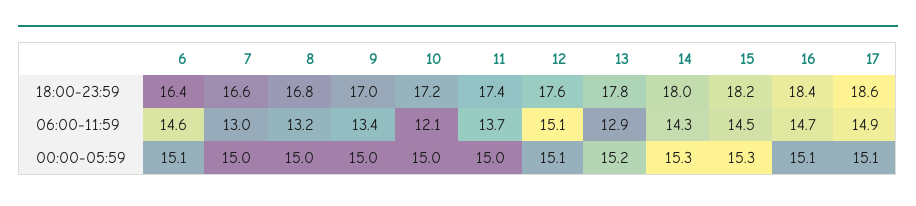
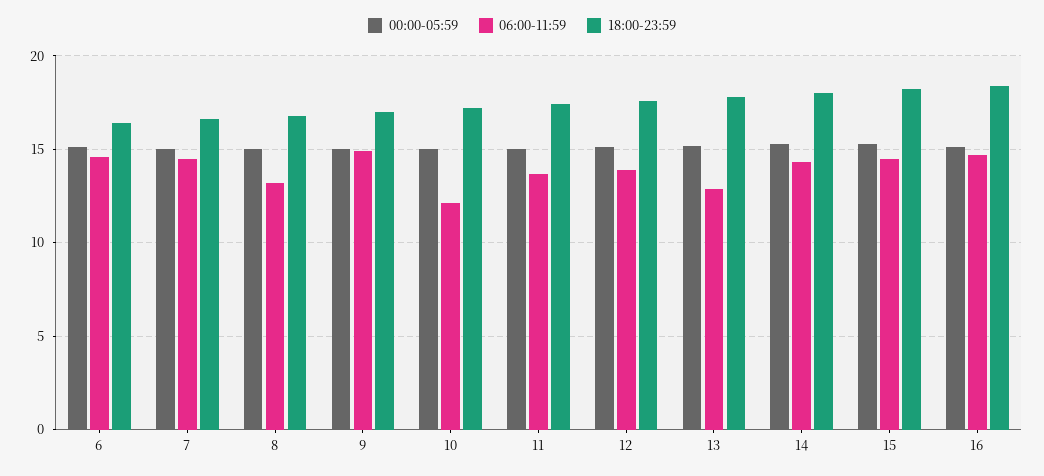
18:00-23:59, 17: 18.6 -> none
06:00-11:59, 7: 13 -> 14.5
06:00-11:59, 9: 13.4 -> 15
06:00-11:59, 12: 15.1 -> 14
06:00-11:59, 17: 14.9 -> none
00:00-05:59, 17: 15.1 -> none

